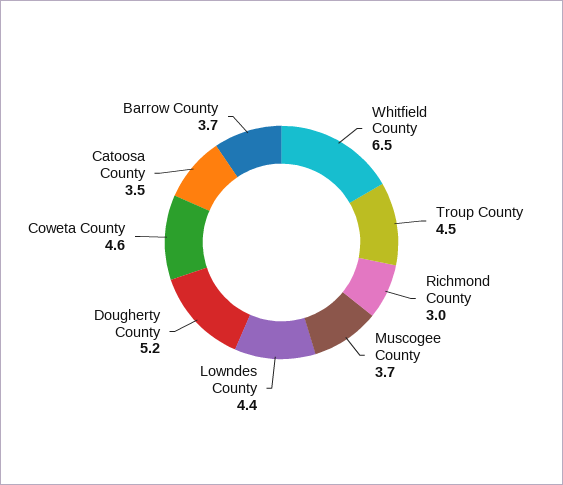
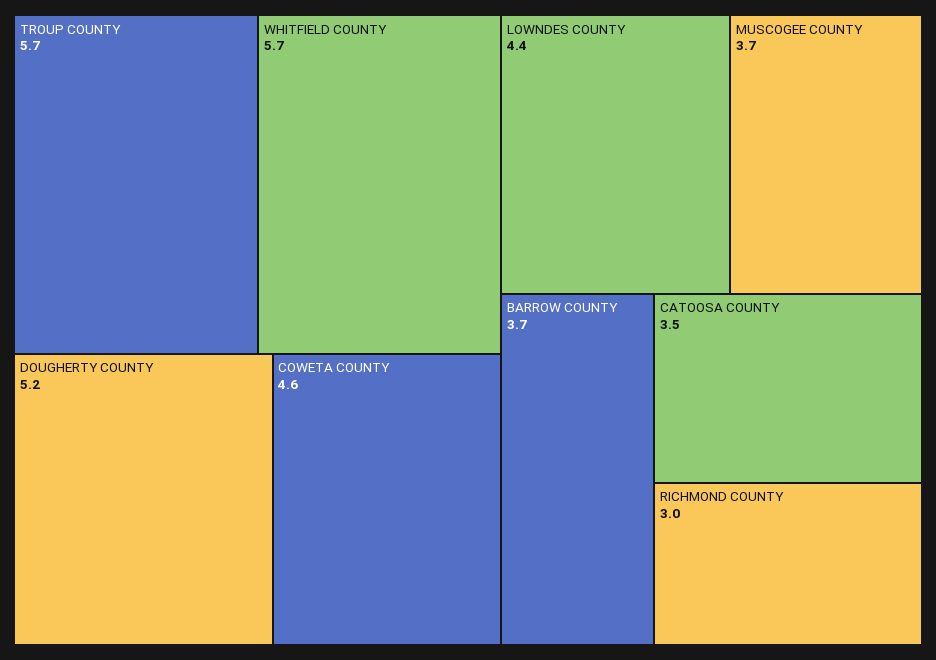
Whitfield County: 6.5 -> 5.7
Troup County: 4.5 -> 5.7

